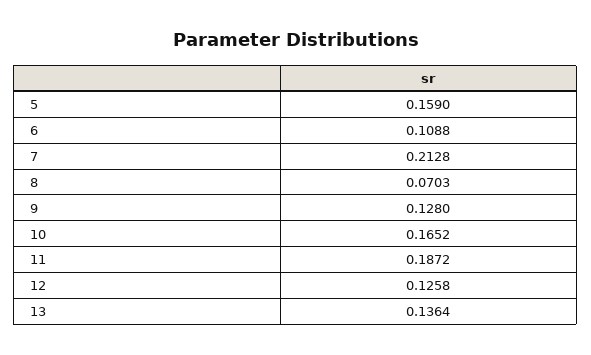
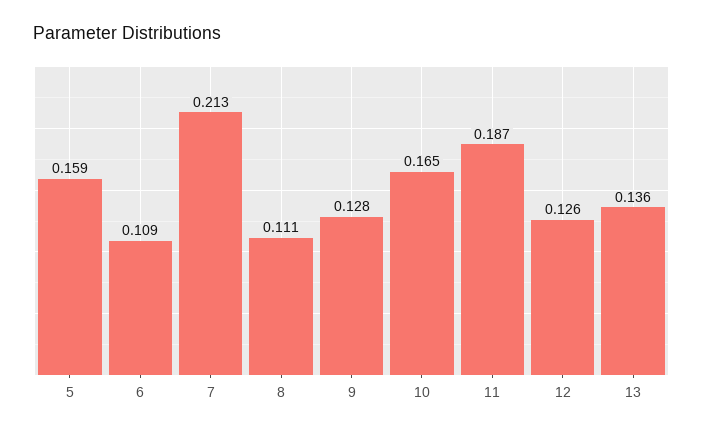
8: 0.0703 -> 0.111

